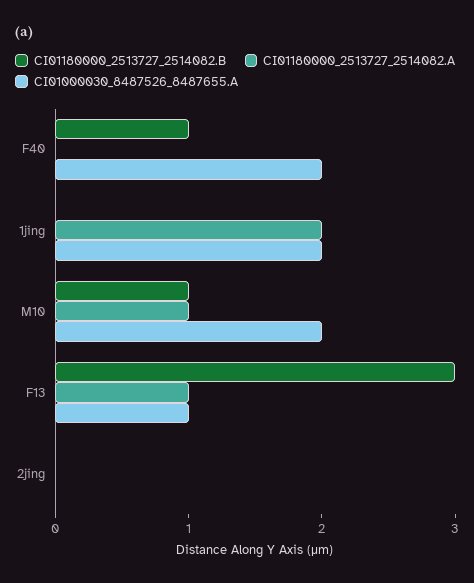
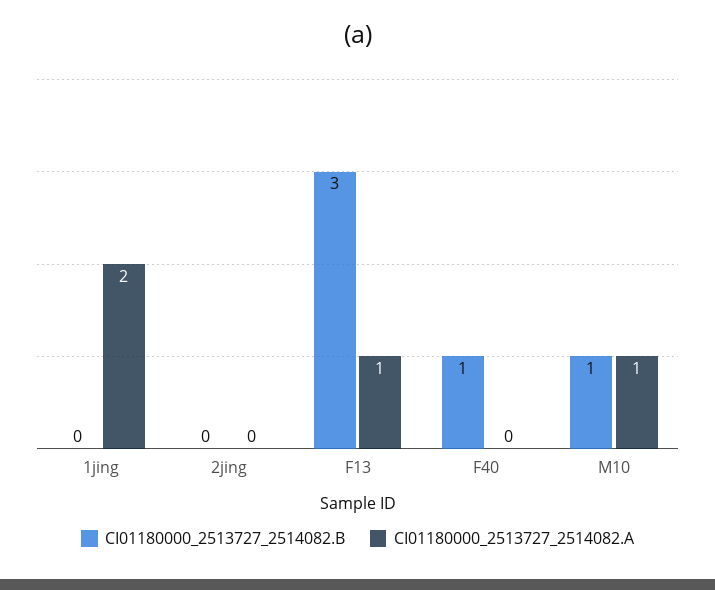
CI01000030_8487526_8487655.A, F40: 2 -> none
CI01000030_8487526_8487655.A, 1jing: 2 -> none
CI01000030_8487526_8487655.A, M10: 2 -> none
CI01000030_8487526_8487655.A, F13: 1 -> none
CI01000030_8487526_8487655.A, 2jing: 0 -> none

